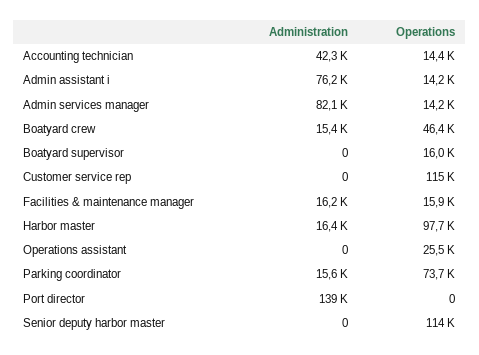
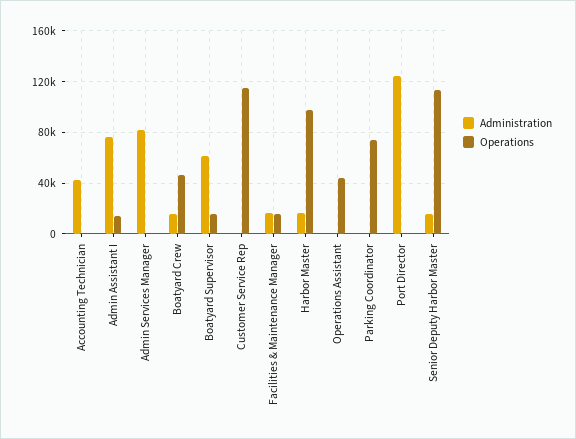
Operations, Accounting technician: 14400 -> 0
Operations, Admin services manager: 14200 -> 0
Administration, Boatyard supervisor: 0 -> 60000
Operations, Operations assistant: 25500 -> 45000
Administration, Parking coordinator: 15600 -> 0
Administration, Port director: 139000 -> 125000
Administration, Senior deputy harbor master: 0 -> 15000

